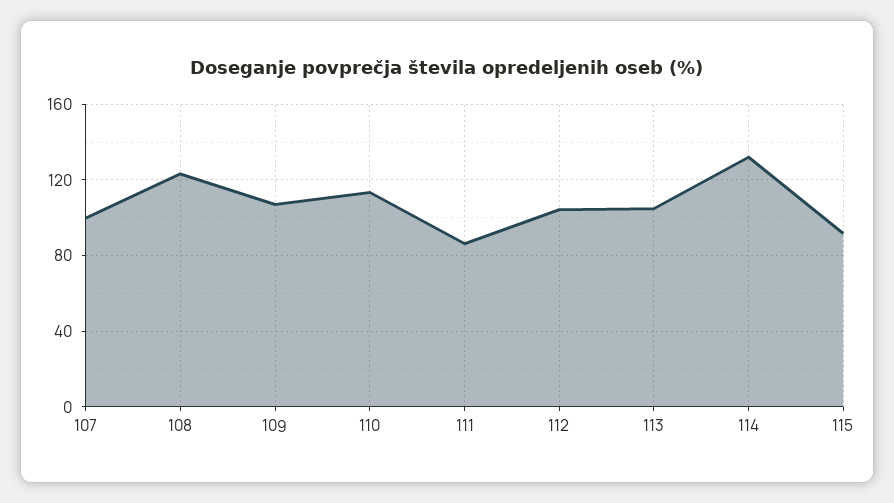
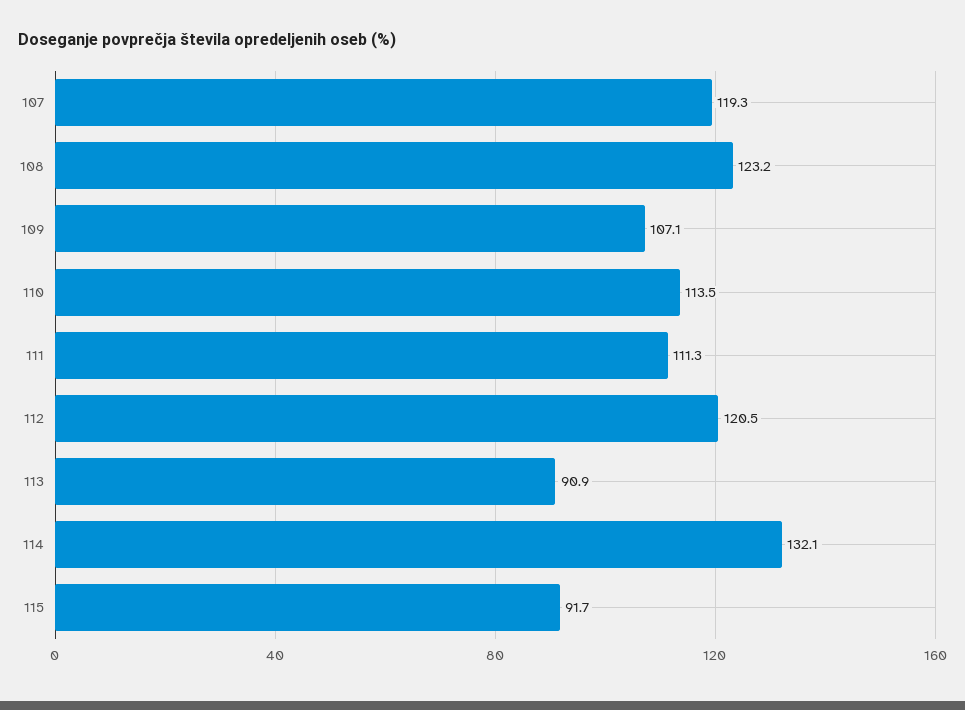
107: 100 -> 119.3
111: 85 -> 111.3
112: 105 -> 120.5
113: 105 -> 90.9

